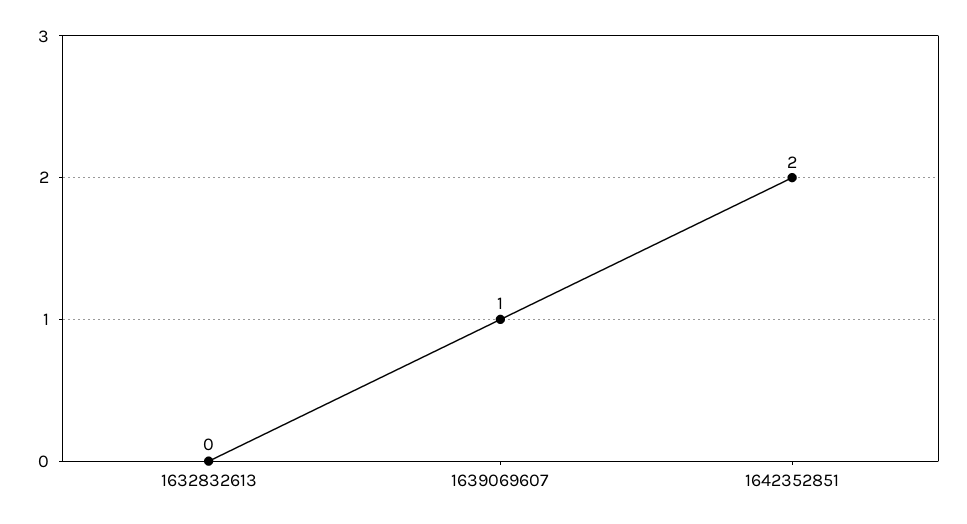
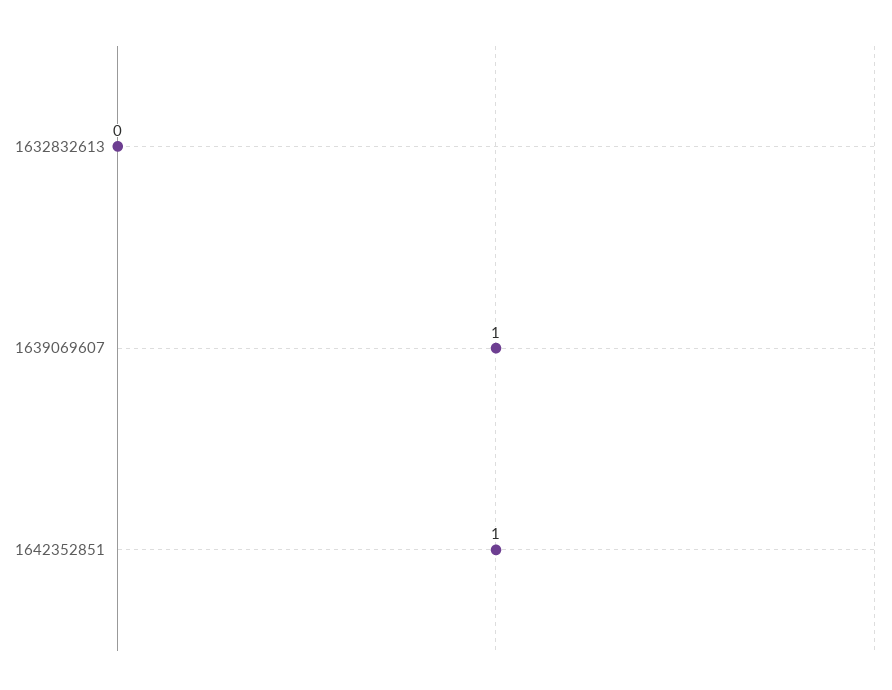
1642352851: 2 -> 1

